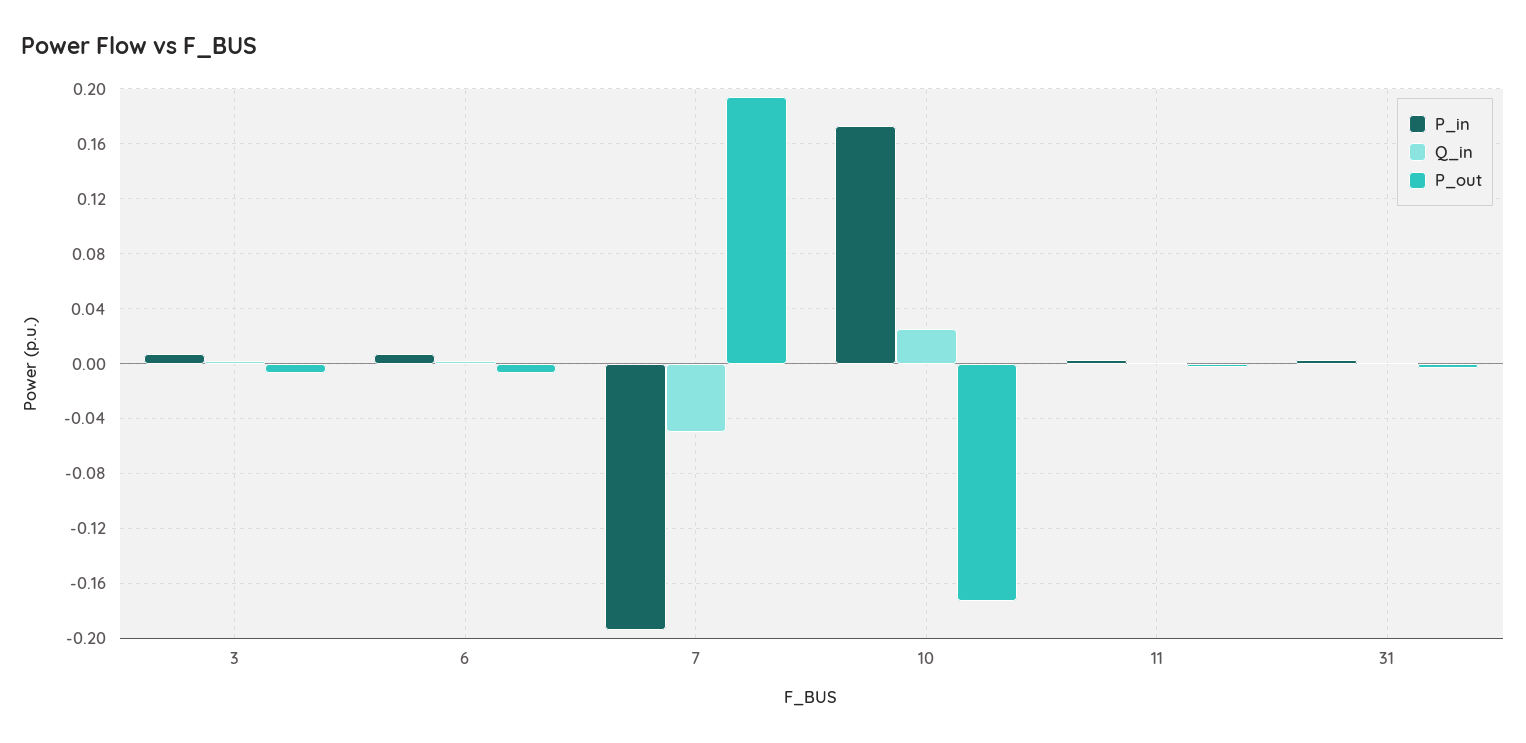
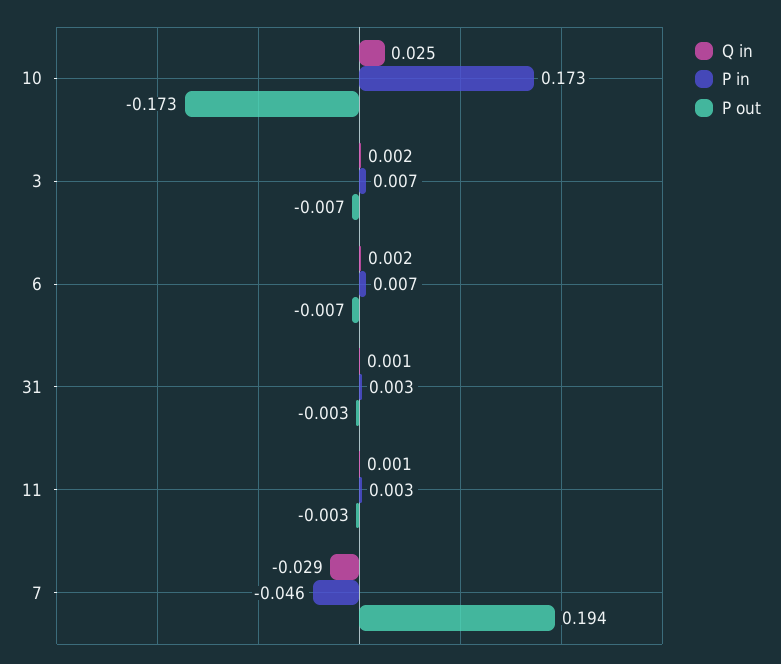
P_in, 7: -0.195 -> -0.046
Q_in, 7: -0.05 -> -0.029

